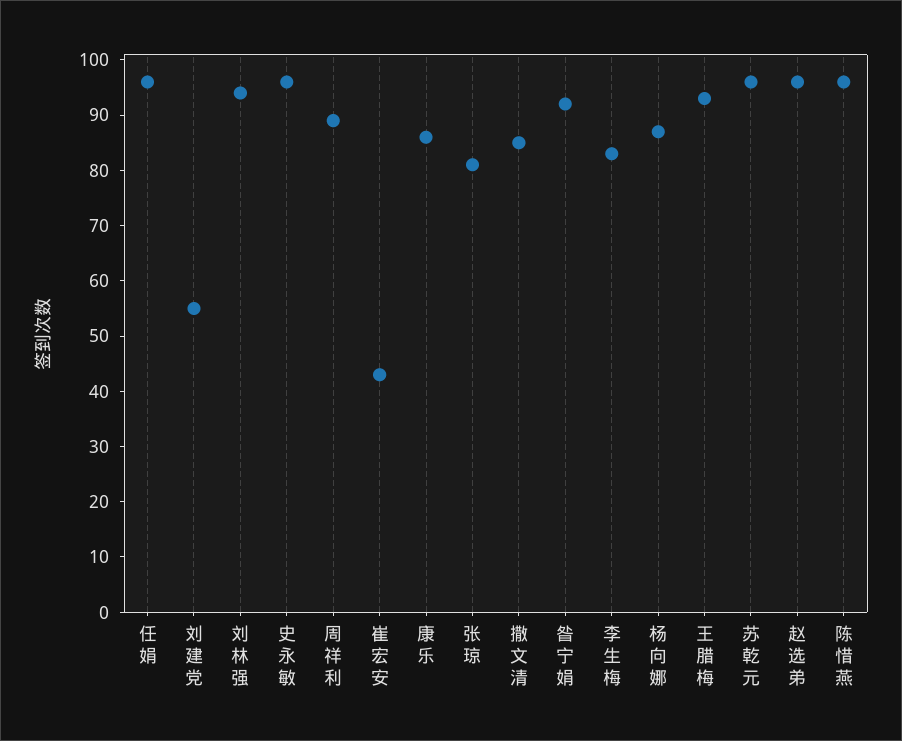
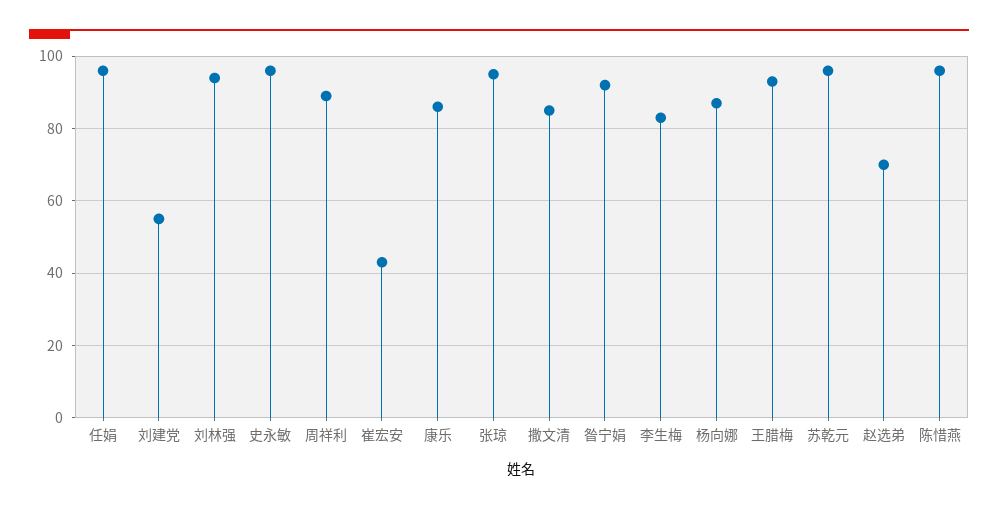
张琼: 80 -> 95
赵选弟: 95 -> 70

